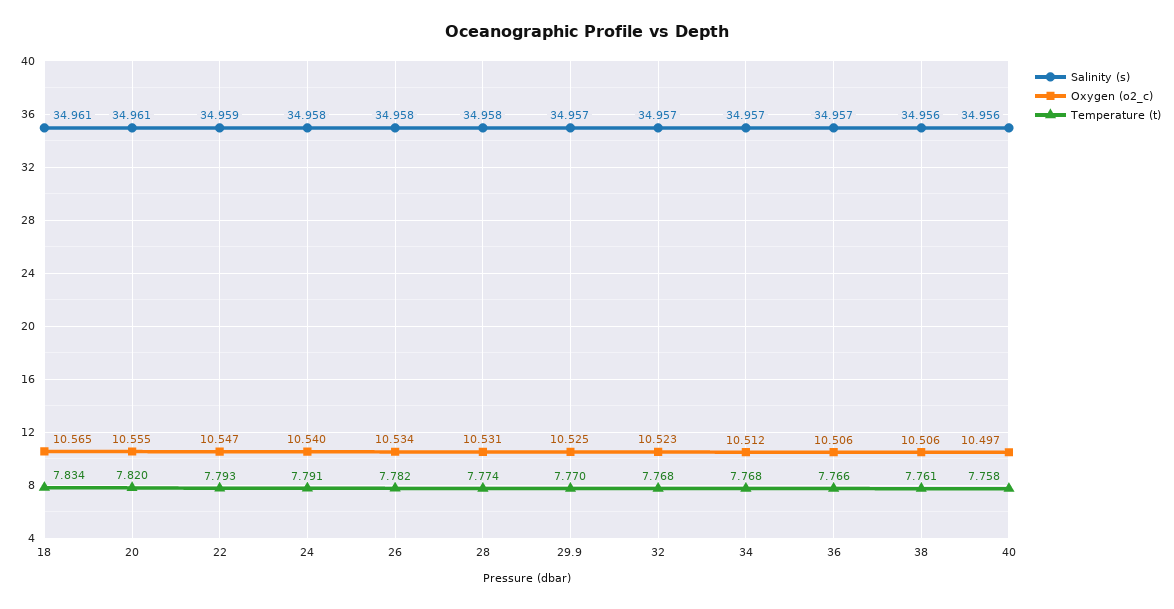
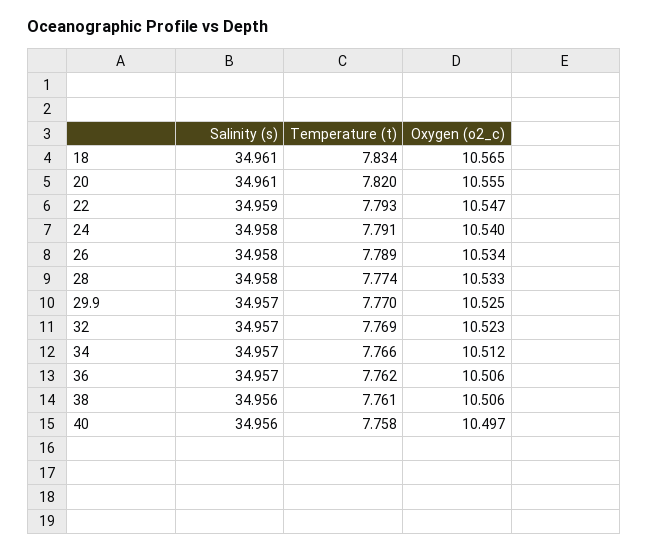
Temperature (t), 26: 7.782 -> 7.789
Oxygen (o2_c), 28: 10.531 -> 10.533
Temperature (t), 32: 7.768 -> 7.769
Temperature (t), 34: 7.768 -> 7.766
Temperature (t), 36: 7.766 -> 7.762

